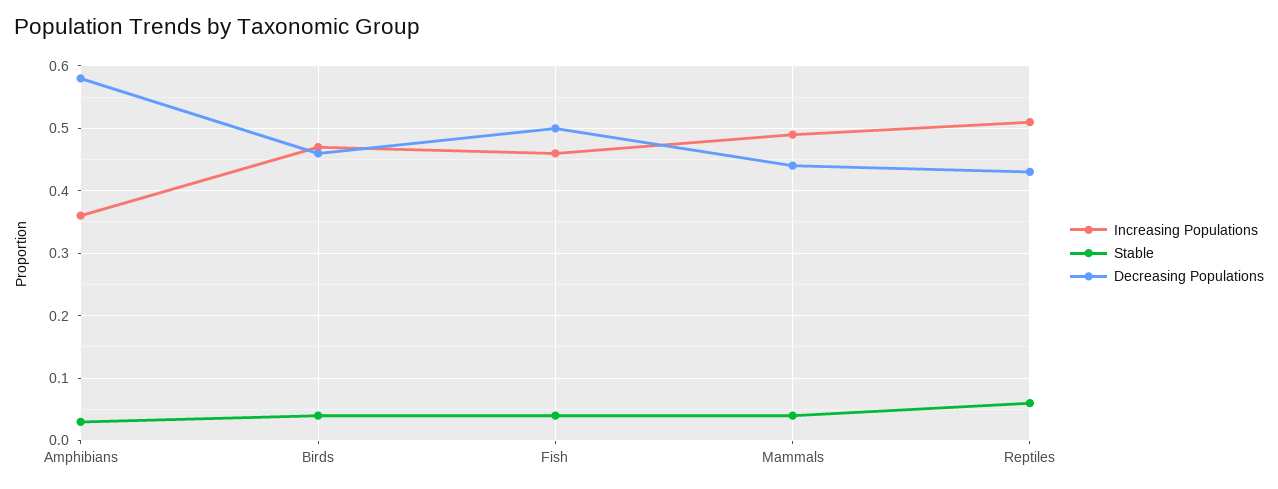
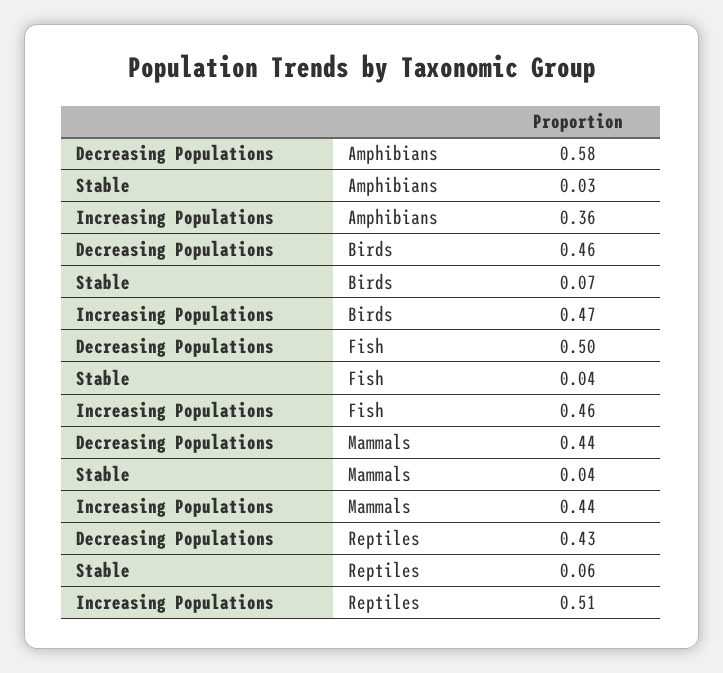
Stable, Birds: 0.04 -> 0.07
Increasing Populations, Mammals: 0.49 -> 0.44

